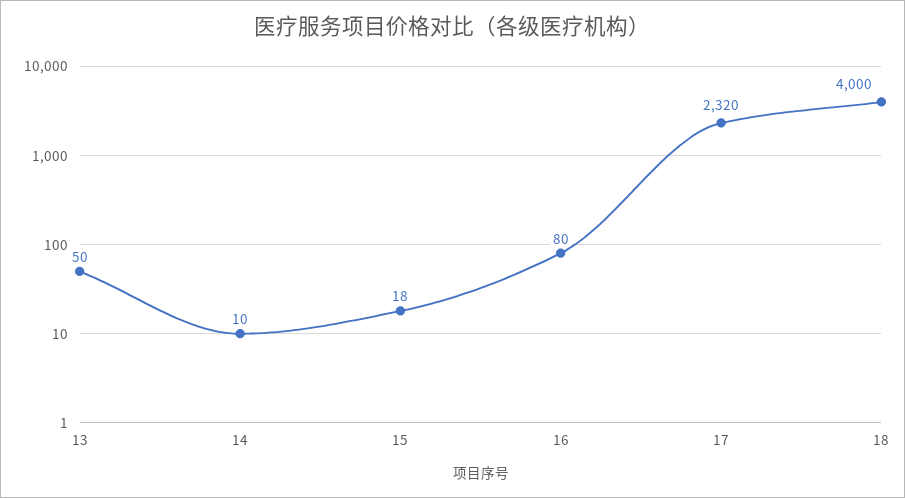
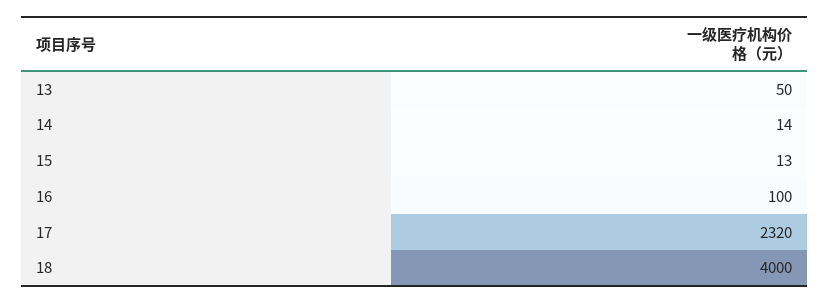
14: 10 -> 14
15: 18 -> 13
16: 80 -> 100

